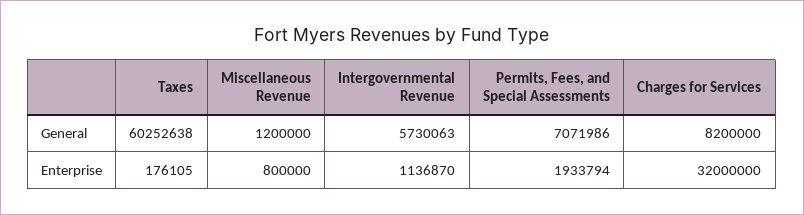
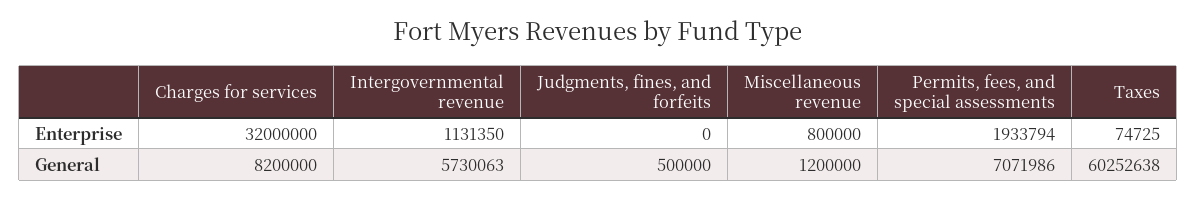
Taxes, Enterprise: 176105 -> 74725
Intergovernmental Revenue, Enterprise: 1136870 -> 1131350
Judgments, fines, and forfeits, Enterprise: none -> 0
Judgments, fines, and forfeits, General: none -> 500000

